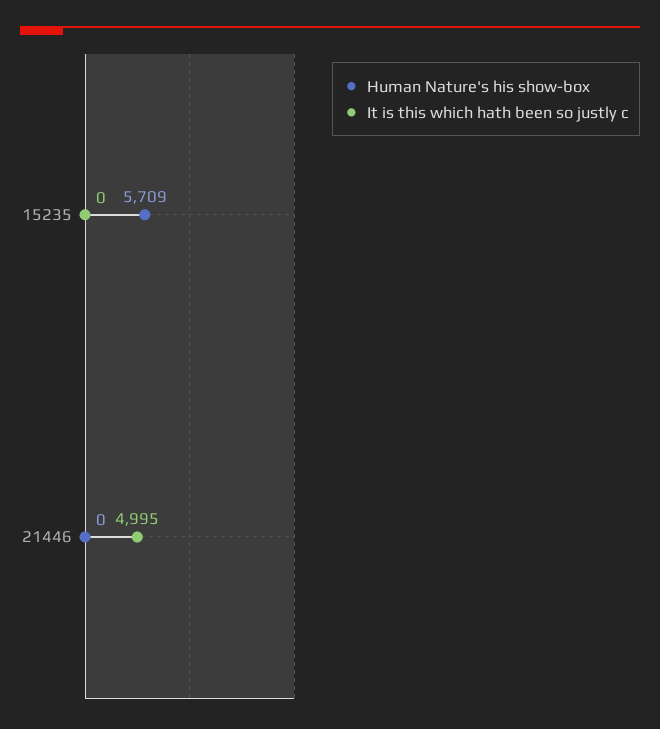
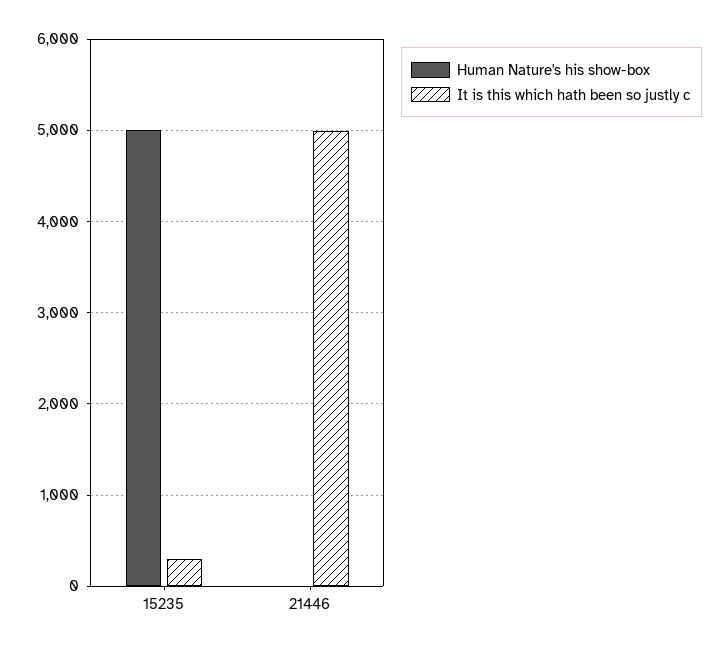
Human Nature's his show-box, 15235: 5709 -> 5000
It is this which hath been so justly c, 15235: 0 -> 300

